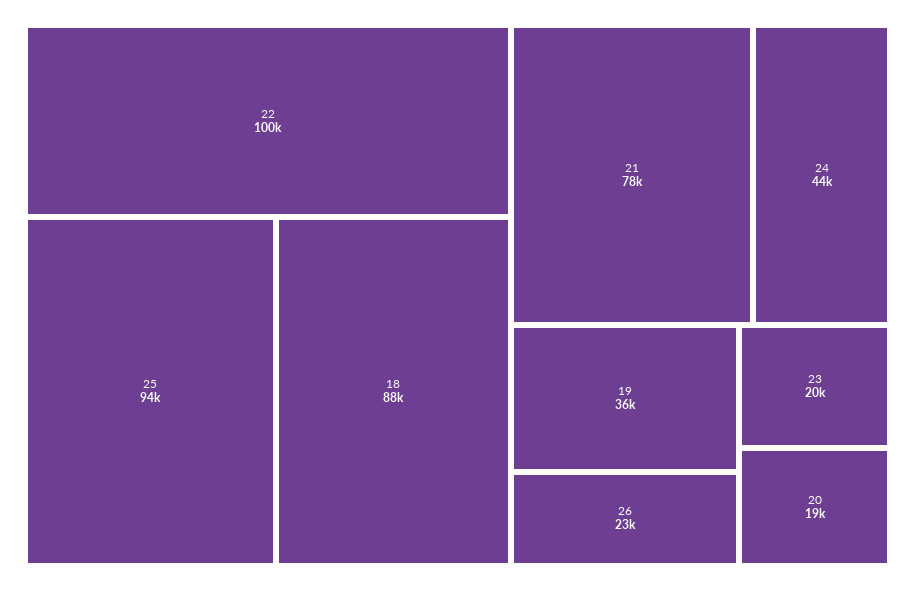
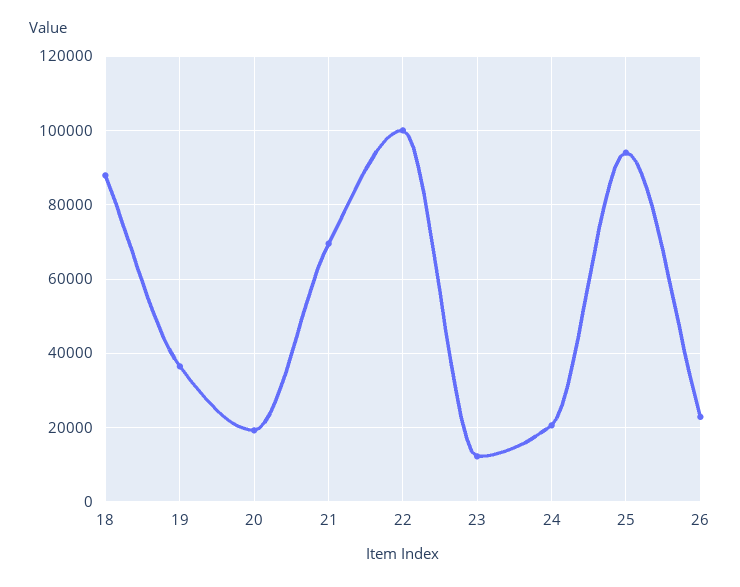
21: 78000 -> 70000
24: 44000 -> 20000
23: 20000 -> 12000

